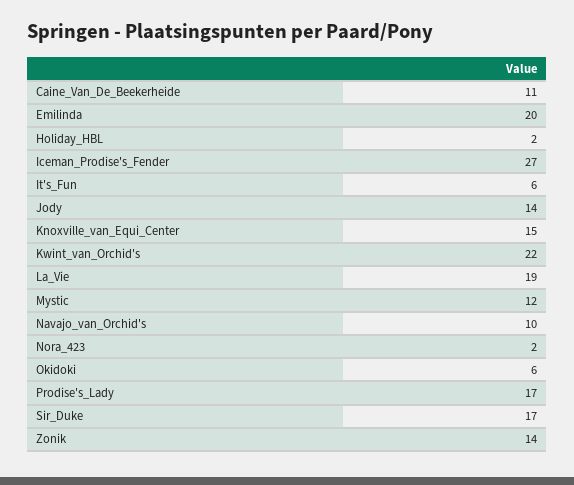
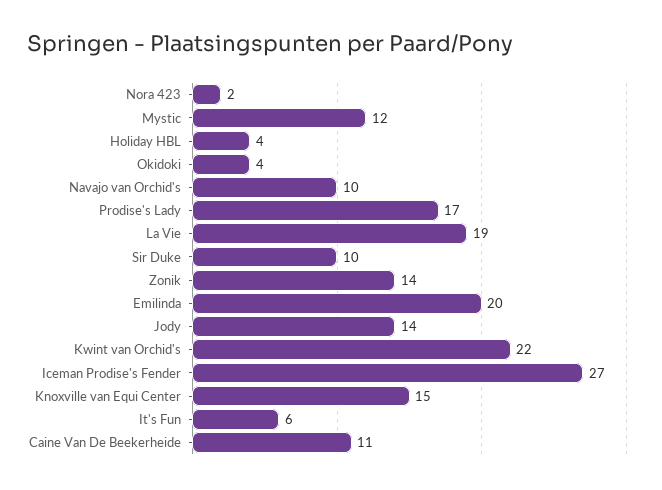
Holiday_HBL: 2 -> 4
Okidoki: 6 -> 4
Sir_Duke: 17 -> 10

